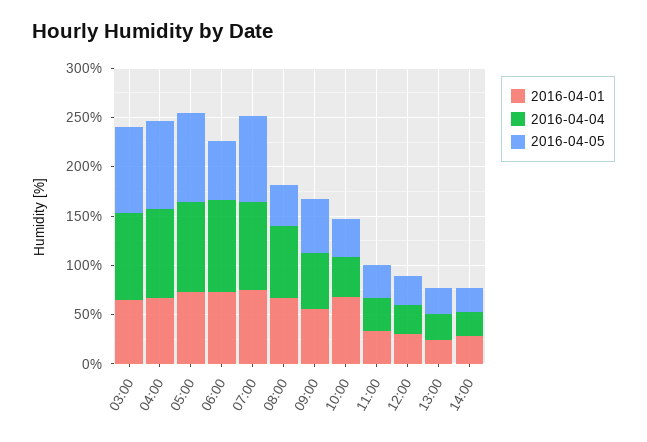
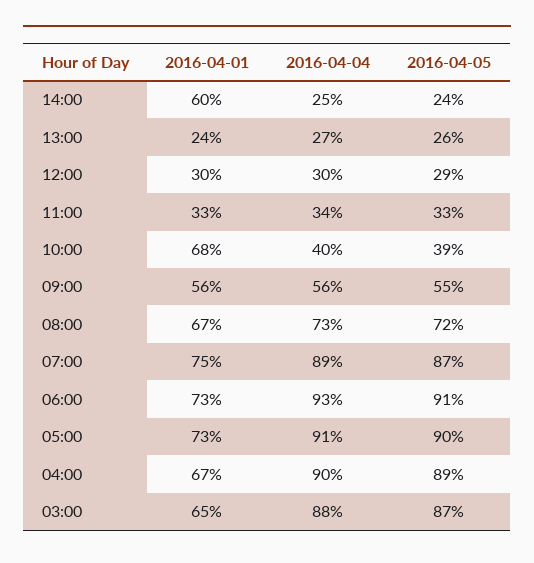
2016-04-05, 06:00: 60 -> 91
2016-04-05, 08:00: 40 -> 72
2016-04-01, 14:00: 30 -> 60

